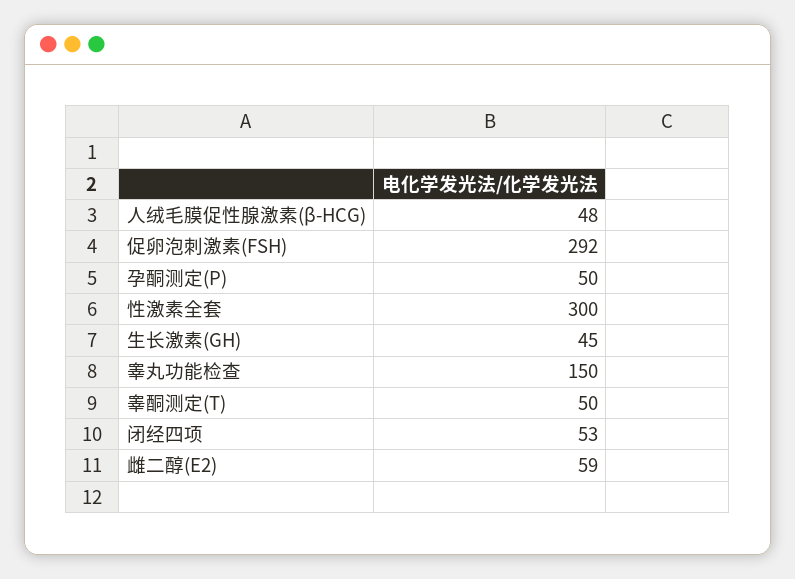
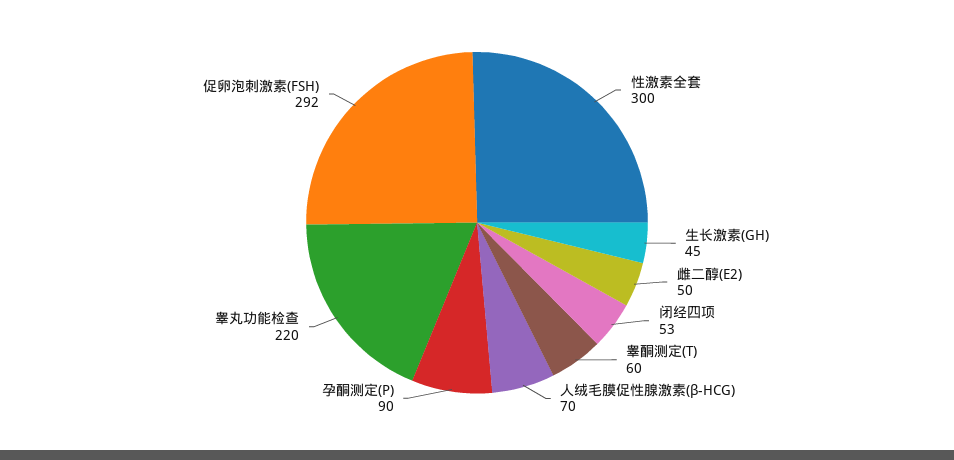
人绒毛膜促性腺激素(β-HCG): 48 -> 70
孕酮测定(P): 50 -> 90
睾丸功能检查: 150 -> 220
睾酮测定(T): 50 -> 60
雌二醇(E2): 59 -> 50

